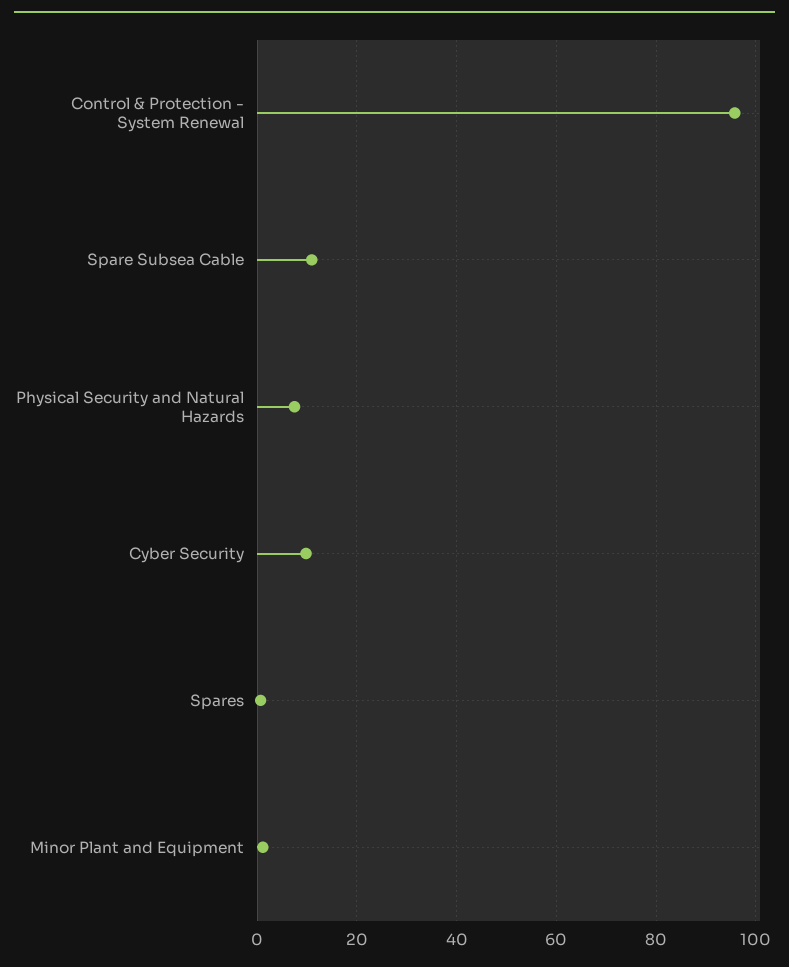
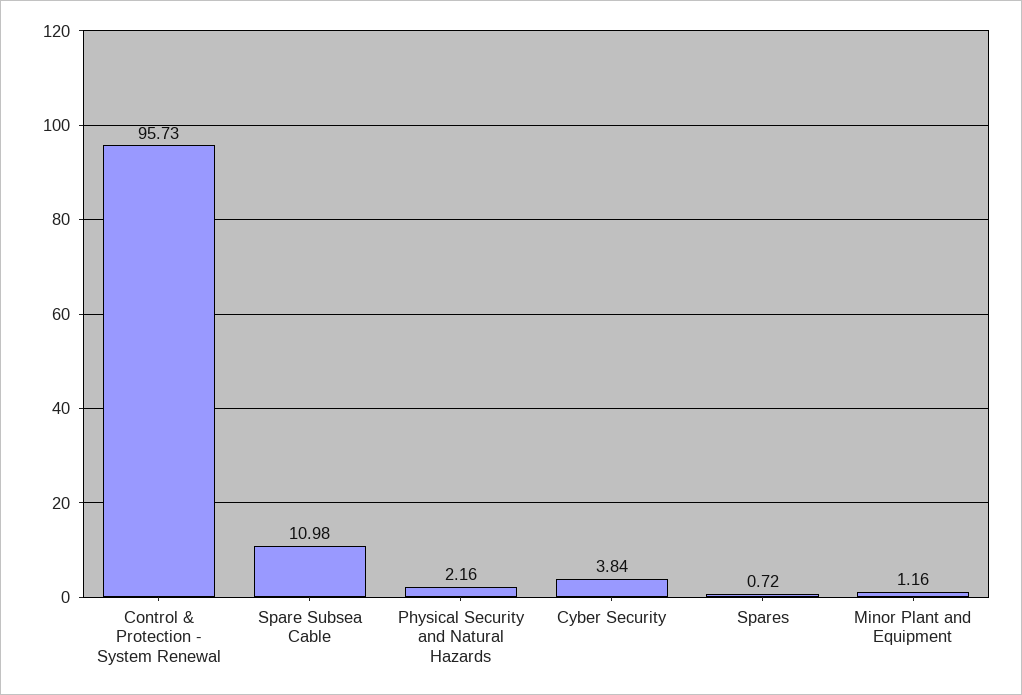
Physical Security and Natural Hazards: 8 -> 2.16
Cyber Security: 10 -> 3.84

